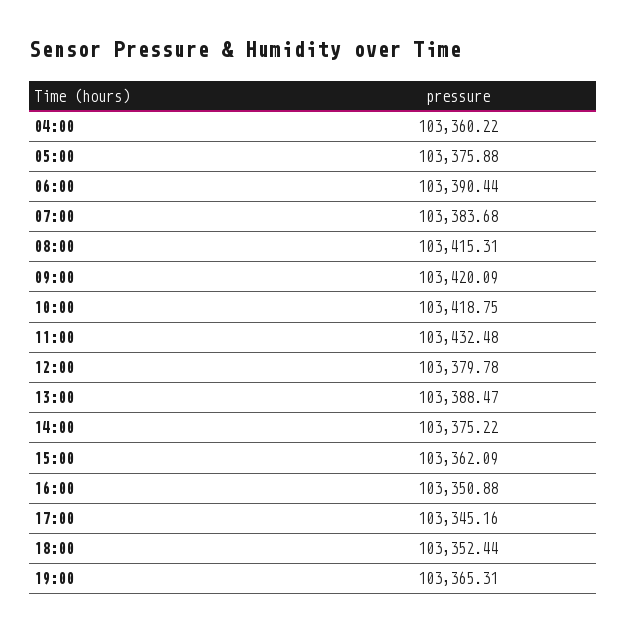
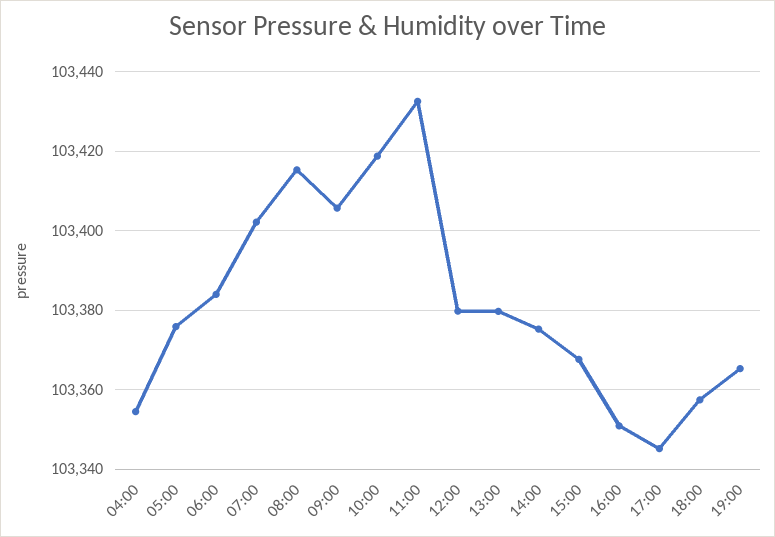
04:00: 103360.22 -> 103354
06:00: 103390.44 -> 103384
07:00: 103383.68 -> 103402
09:00: 103420.09 -> 103406
13:00: 103388.47 -> 103380
15:00: 103362.09 -> 103368
18:00: 103352.44 -> 103358

